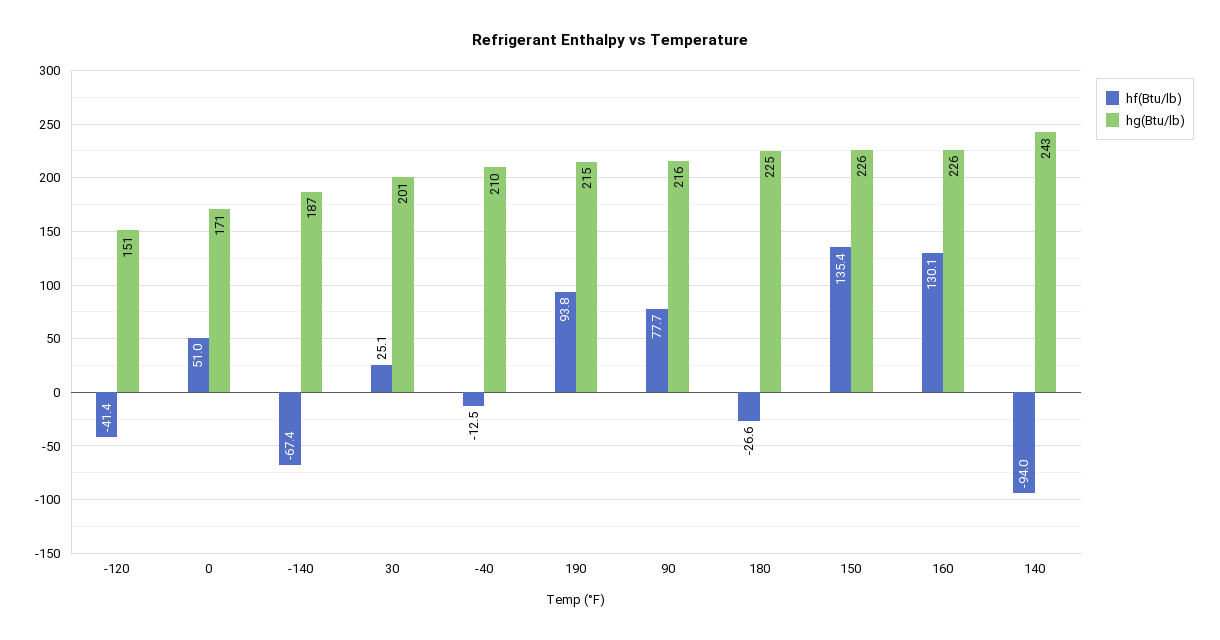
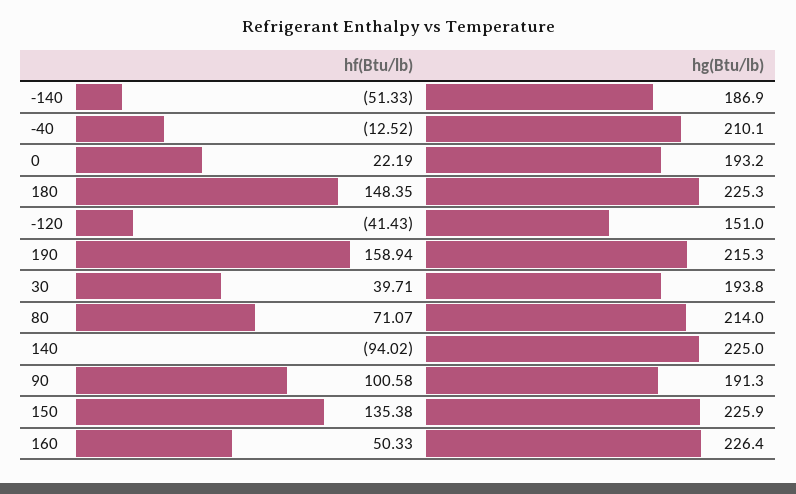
hf(Btu/lb), 0: 51 -> 22.19
hg(Btu/lb), 0: 171 -> 193.2
hf(Btu/lb), -140: -67.4 -> -51.33
hf(Btu/lb), 30: 25.1 -> 39.71
hg(Btu/lb), 30: 201 -> 193.8
hf(Btu/lb), 190: 93.8 -> 158.94
hf(Btu/lb), 90: 77.7 -> 100.58
hg(Btu/lb), 90: 216 -> 191.3
hf(Btu/lb), 180: -26.6 -> 148.35
hf(Btu/lb), 160: 130.1 -> 50.33
hg(Btu/lb), 140: 243 -> 225
hf(Btu/lb), 80: none -> 71.07
hg(Btu/lb), 80: none -> 214

